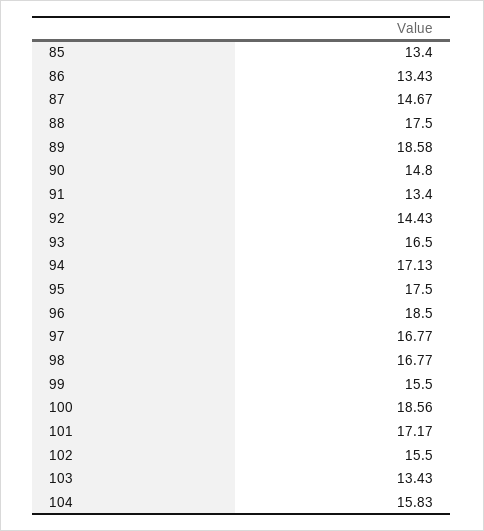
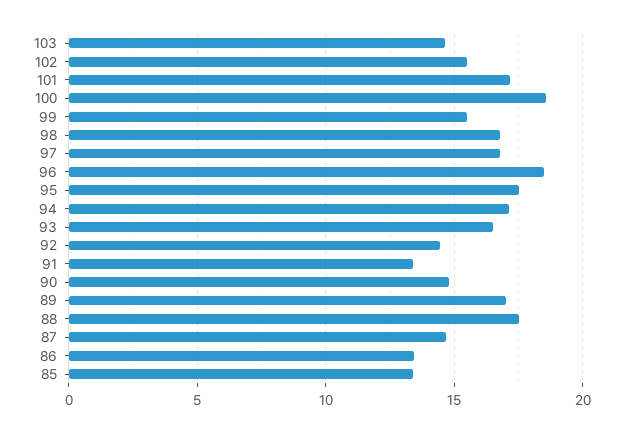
89: 18.58 -> 17
103: 13.43 -> 14.5
104: 15.83 -> none

